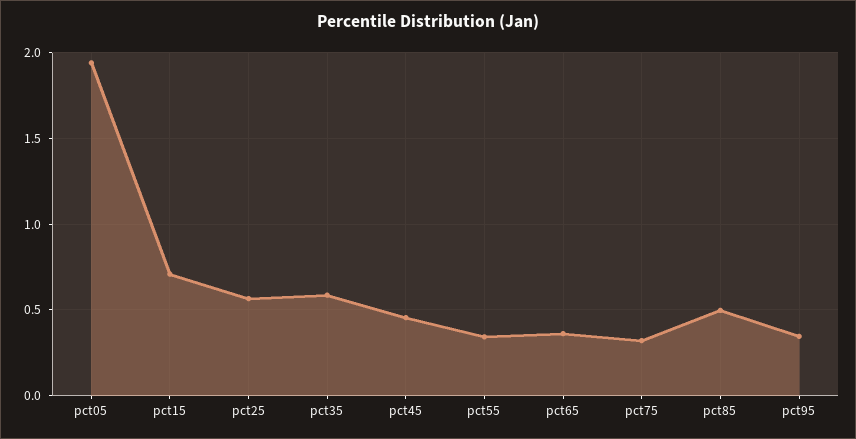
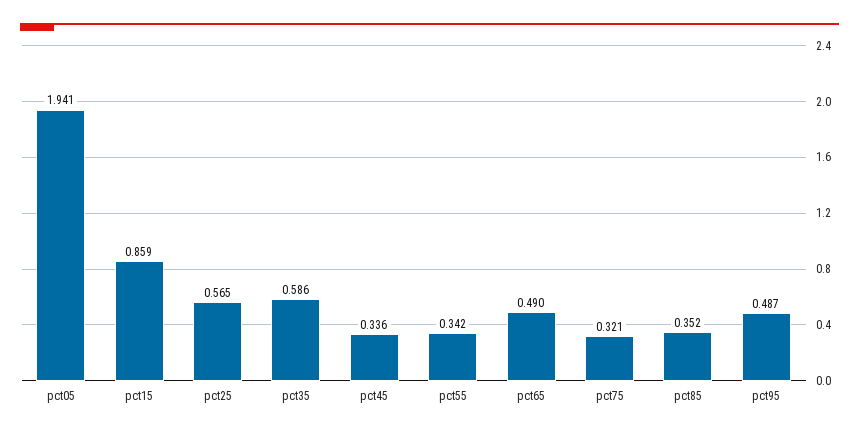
pct15: 0.7 -> 0.859
pct45: 0.45 -> 0.336
pct65: 0.35 -> 0.49
pct85: 0.5 -> 0.352
pct95: 0.35 -> 0.487

